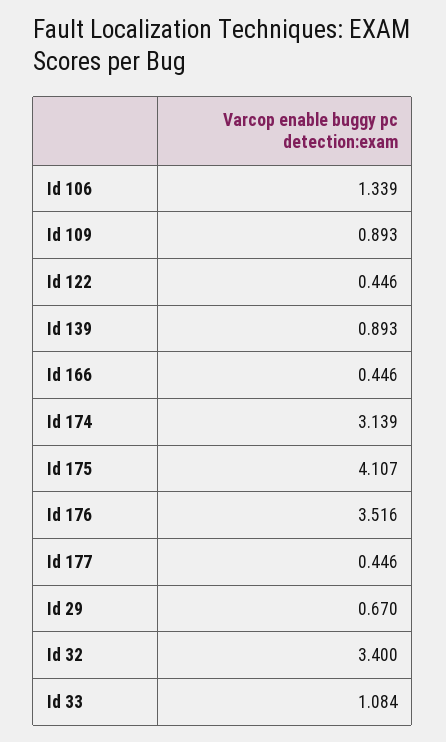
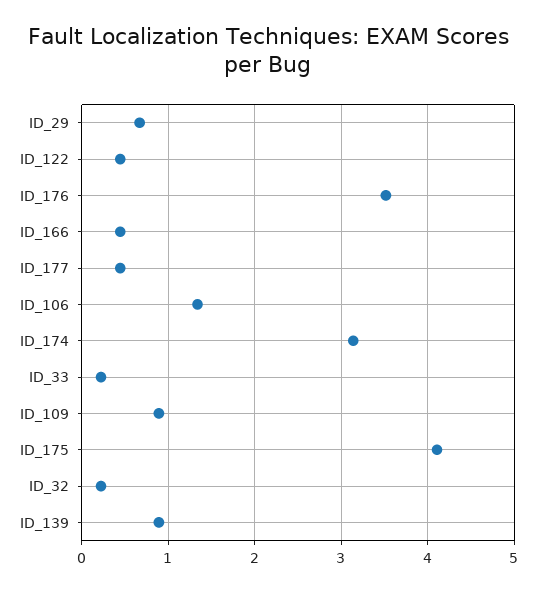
Id 32: 3.4 -> 0.2
Id 33: 1.084 -> 0.2

